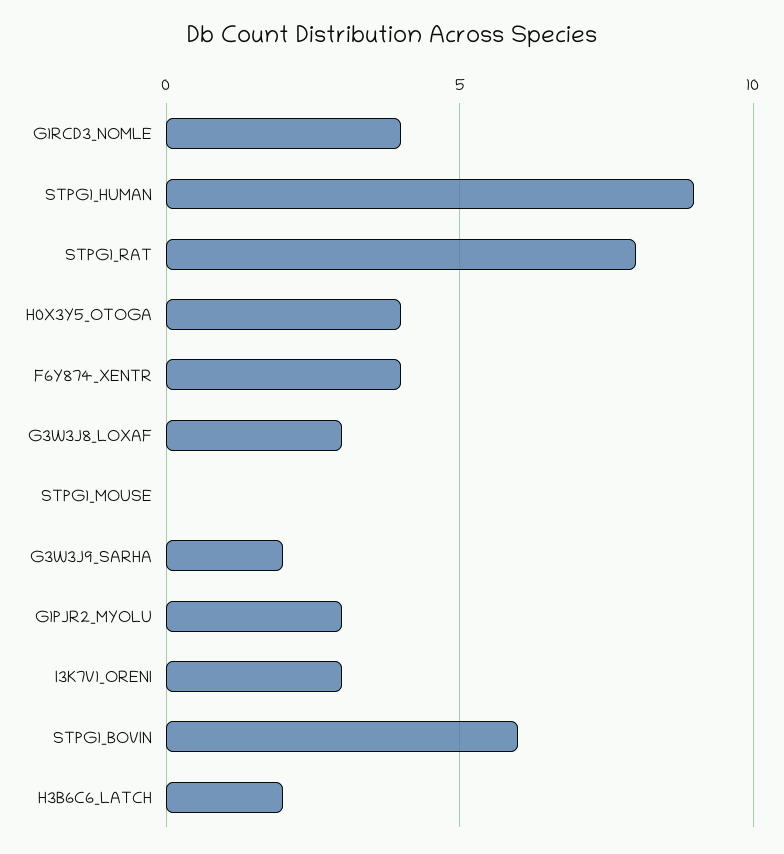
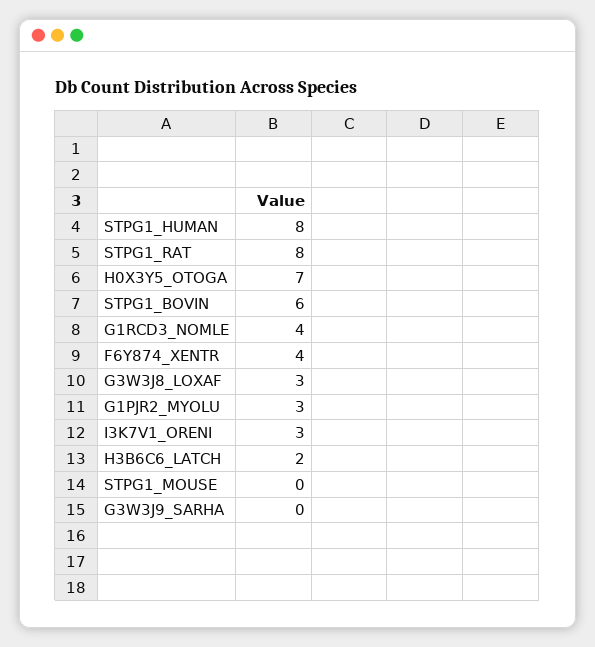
STPG1_HUMAN: 9 -> 8
H0X3Y5_OTOGA: 4 -> 7
G3W3J9_SARHA: 2 -> 0

